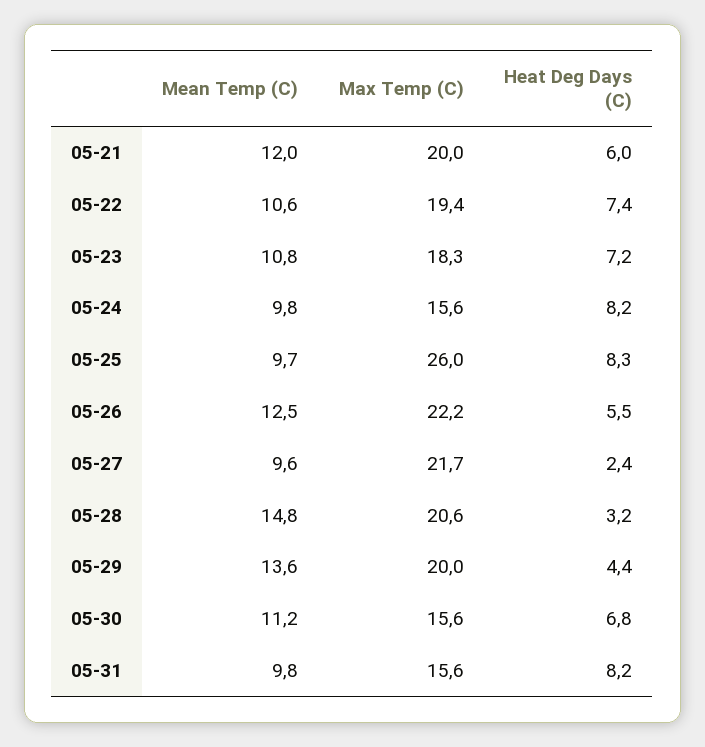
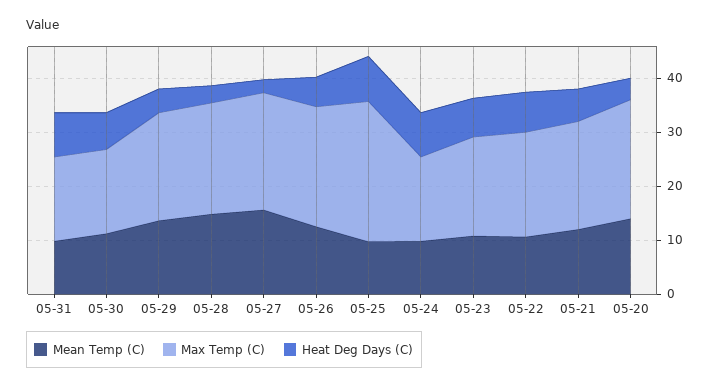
Mean Temp (C), 05-27: 9.6 -> 16
Mean Temp (C), 05-20: none -> 14
Max Temp (C), 05-20: none -> 22
Heat Deg Days (C), 05-20: none -> 4

